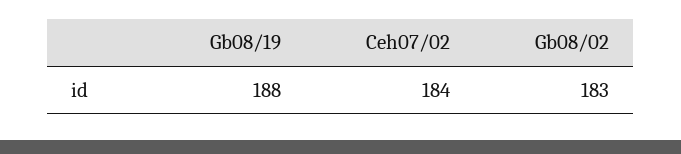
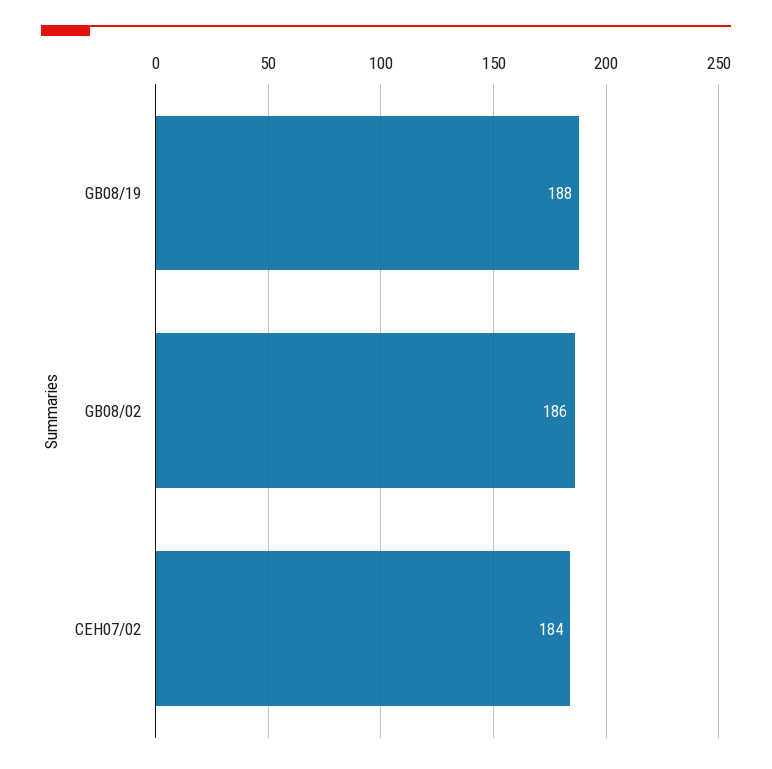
Gb08/02: 183 -> 186

